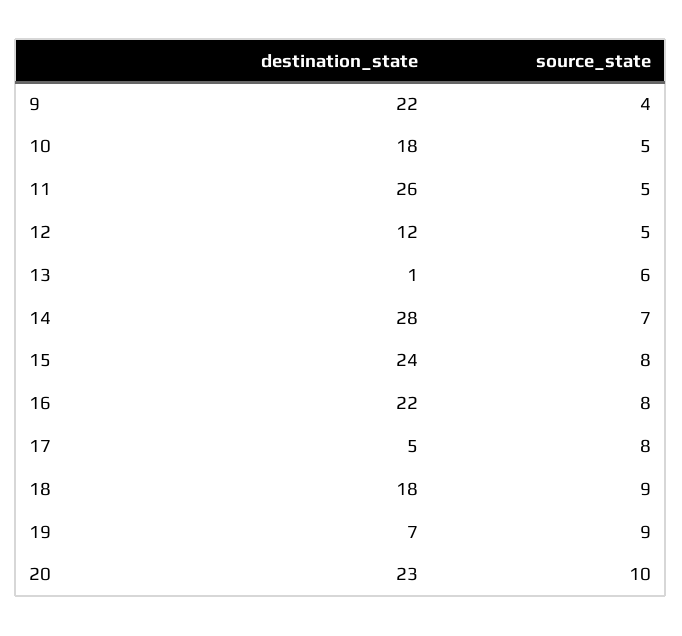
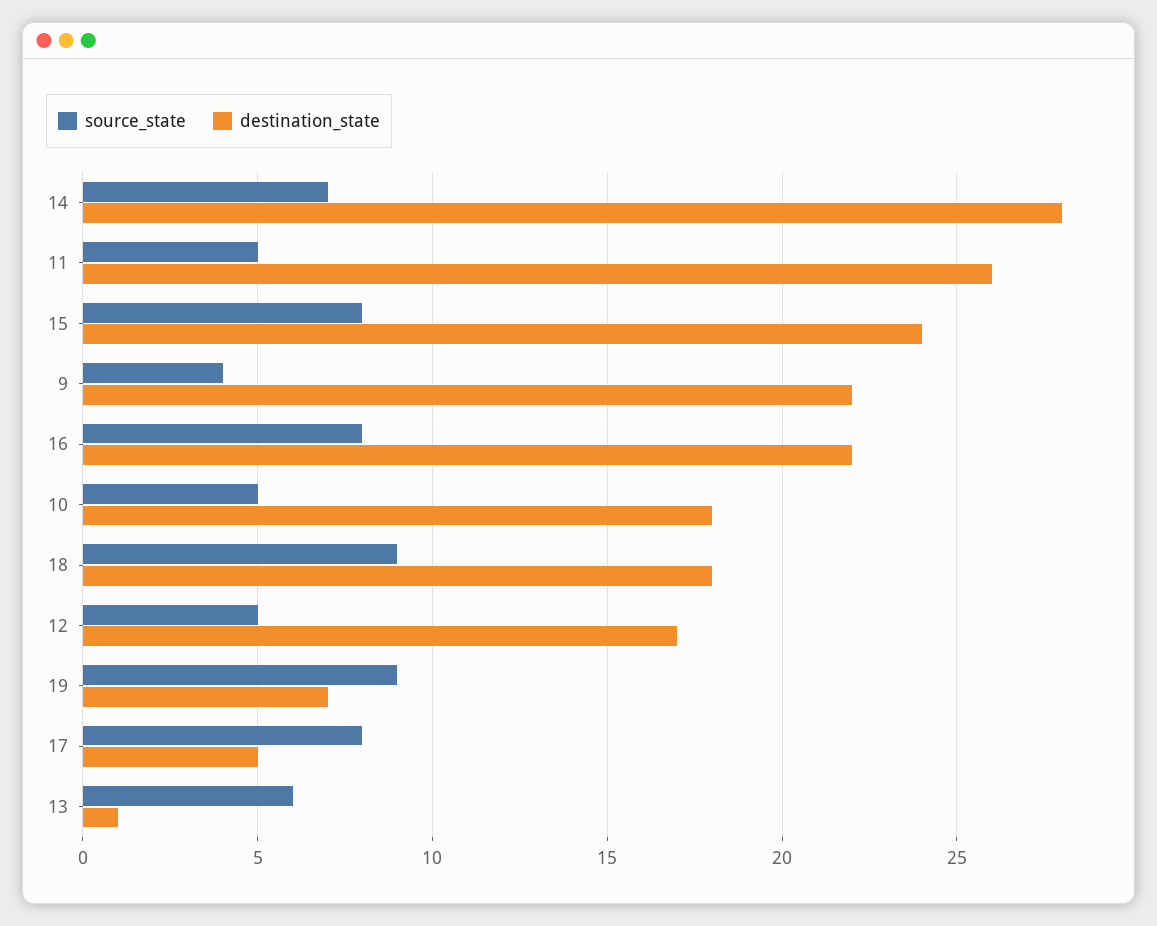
destination_state, 12: 12 -> 17
destination_state, 20: 23 -> none
source_state, 20: 10 -> none

